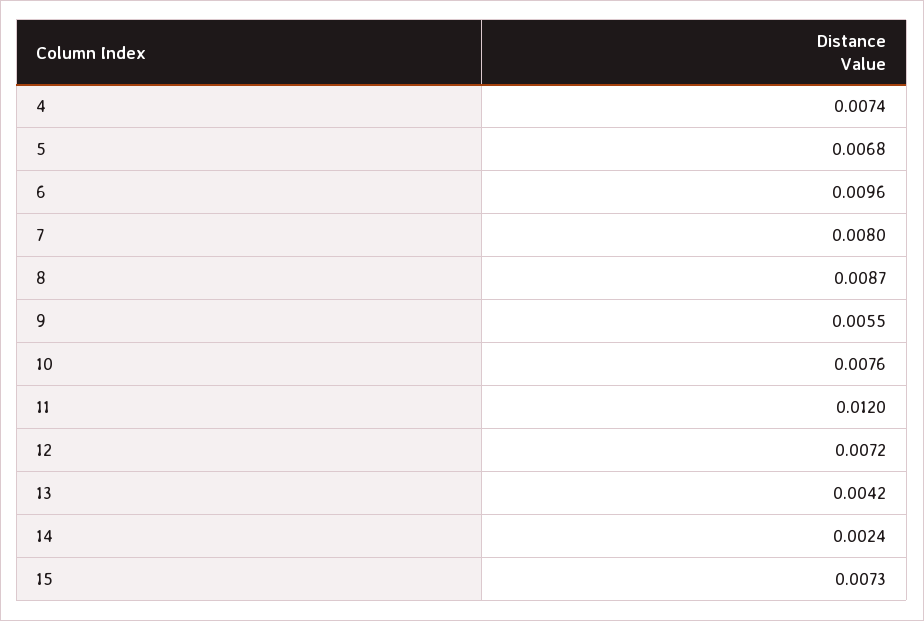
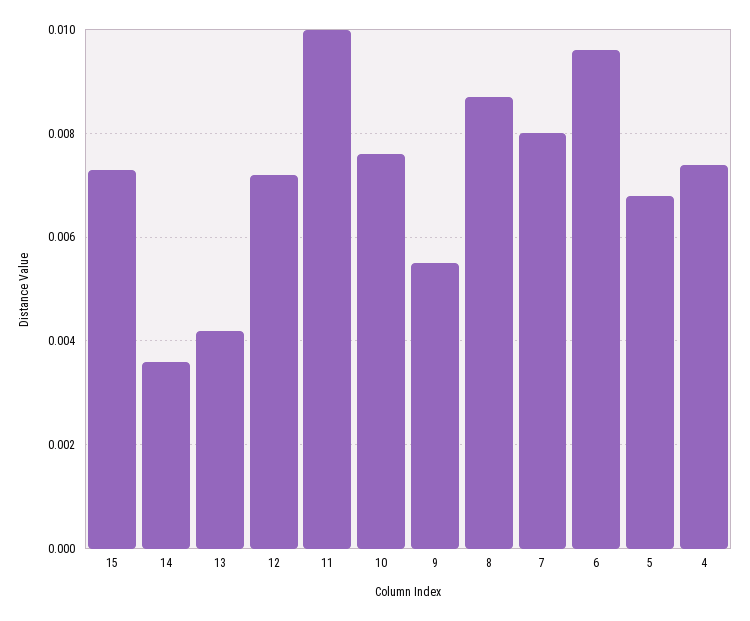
11: 0.012 -> 0.01
14: 0.0024 -> 0.0035

